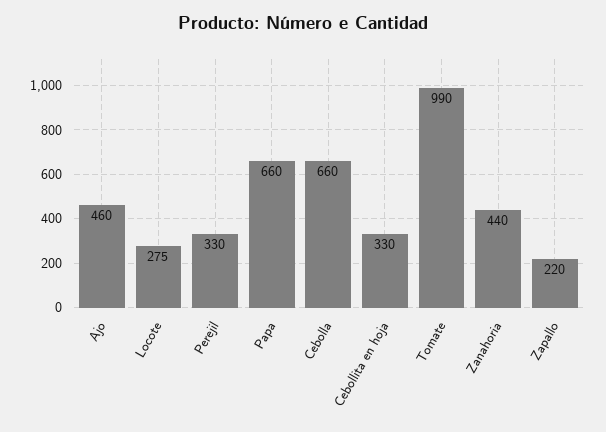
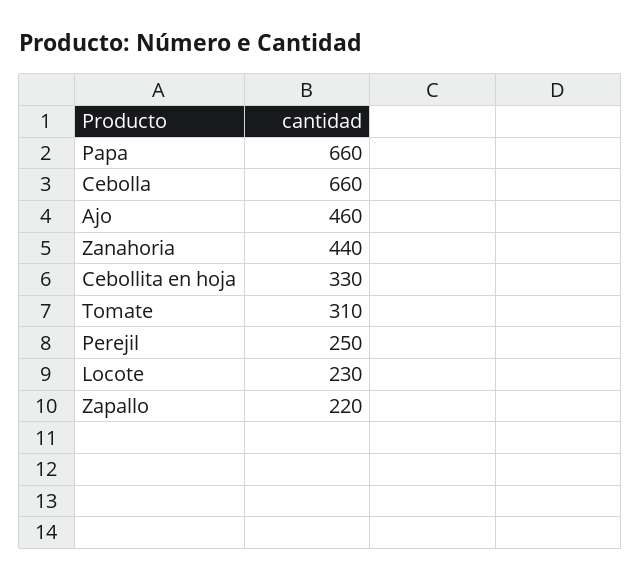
Locote: 275 -> 230
Perejil: 330 -> 250
Tomate: 990 -> 310

